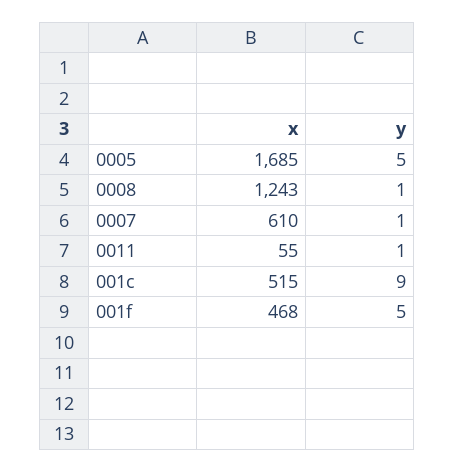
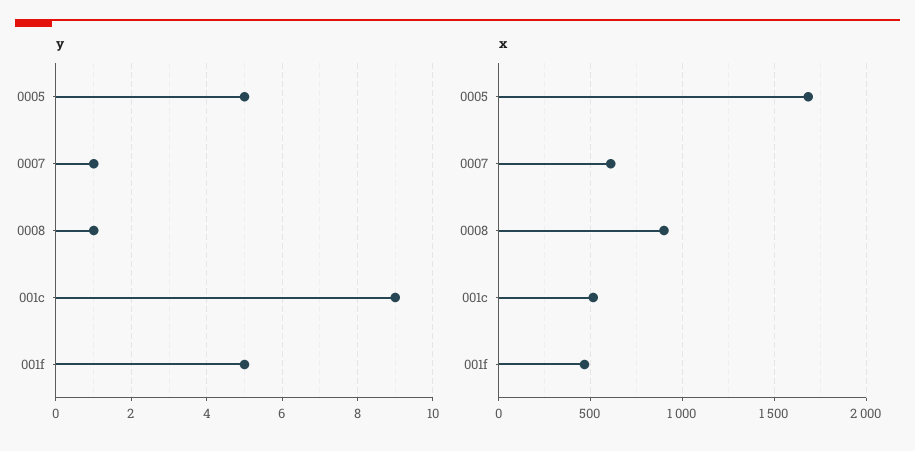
x, 0008: 1243 -> 900
x, 0011: 55 -> none
y, 0011: 1 -> none

